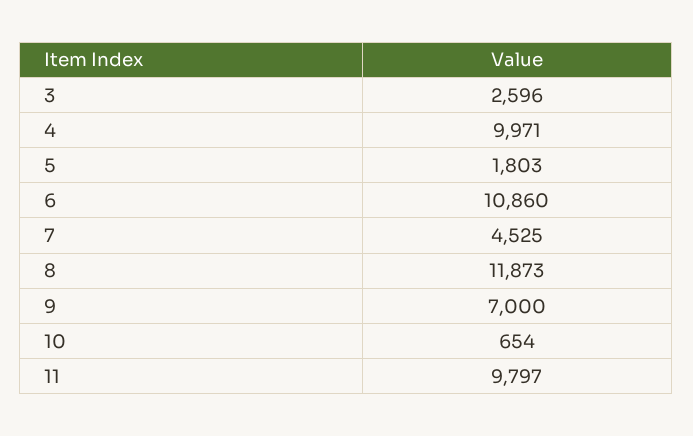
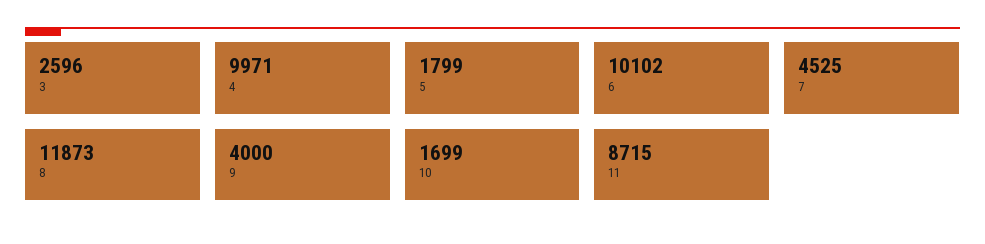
5: 1803 -> 1799
6: 10860 -> 10102
9: 7000 -> 4000
10: 654 -> 1699
11: 9797 -> 8715

